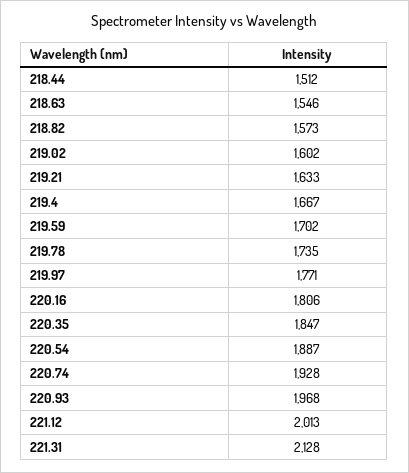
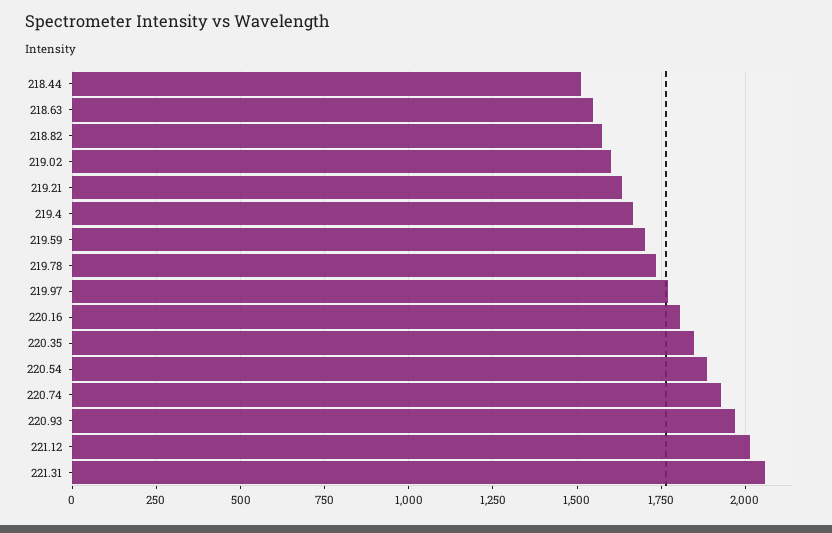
221.31: 2128 -> 2050

